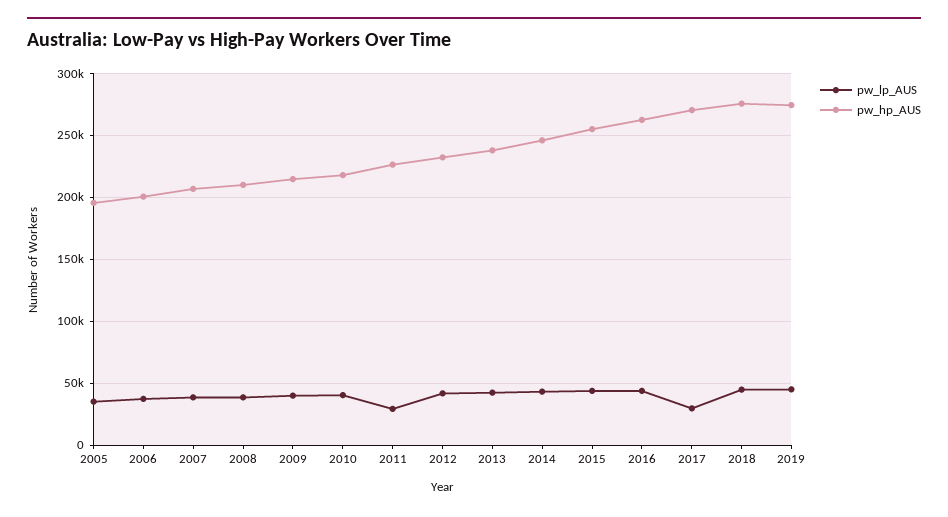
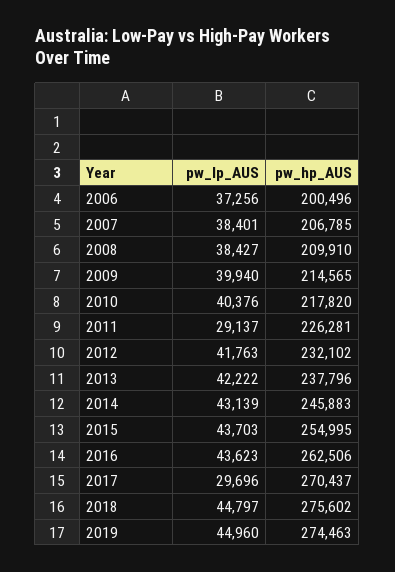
pw_lp_AUS, 2005: 35000 -> none
pw_hp_AUS, 2005: 195000 -> none

